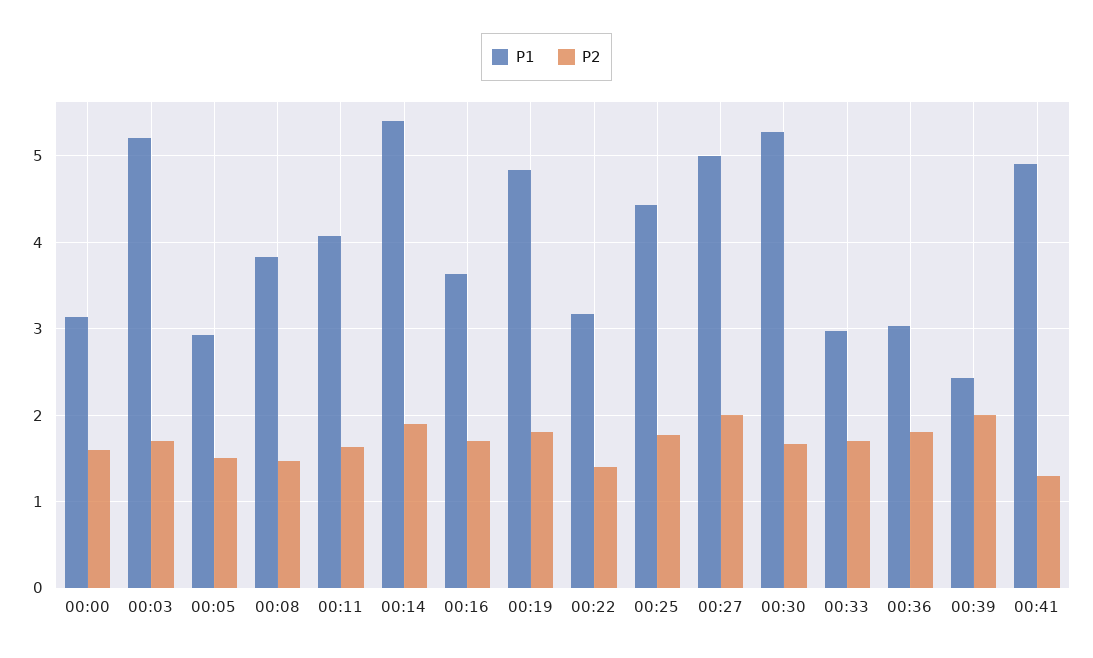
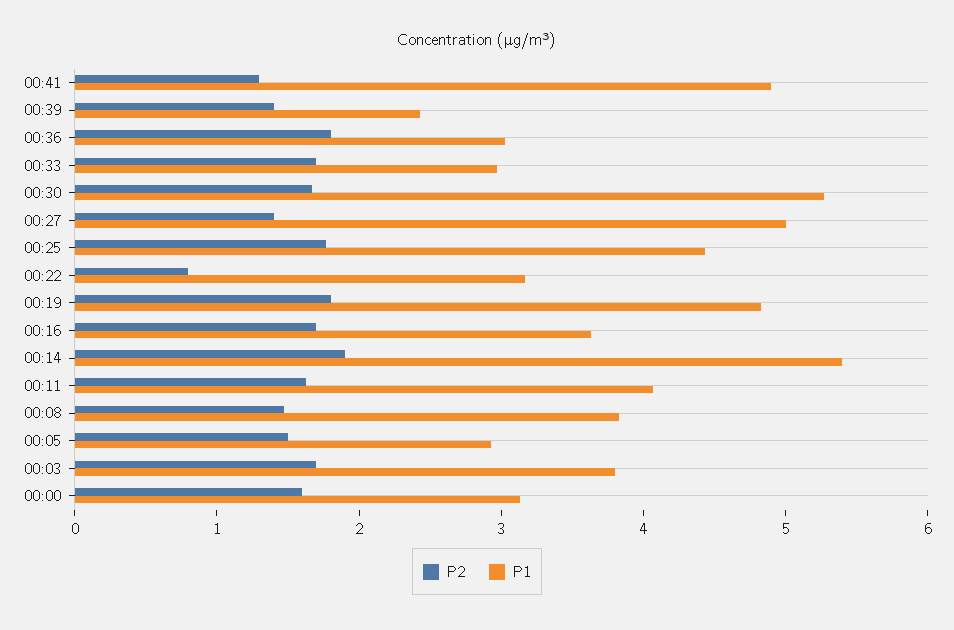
P1, 00:03: 5.2 -> 3.8
P2, 00:22: 1.4 -> 0.8
P2, 00:27: 2 -> 1.4
P2, 00:39: 2 -> 1.4

